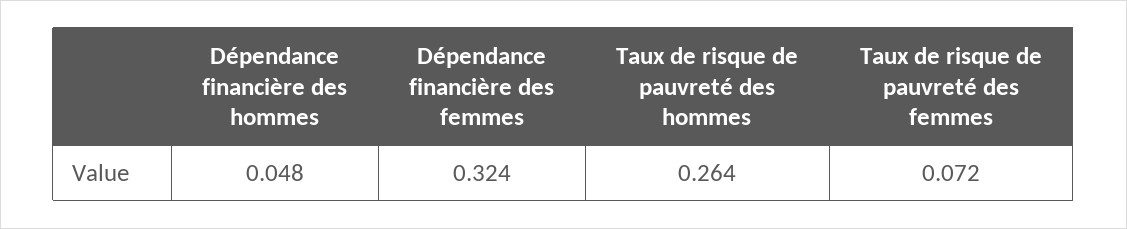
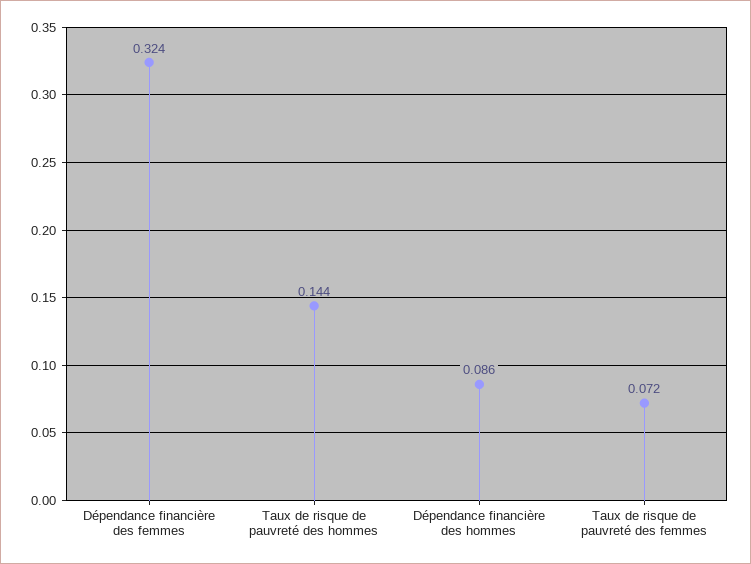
Dépendance financière des hommes: 0.048 -> 0.086
Taux de risque de pauvreté des hommes: 0.264 -> 0.144

